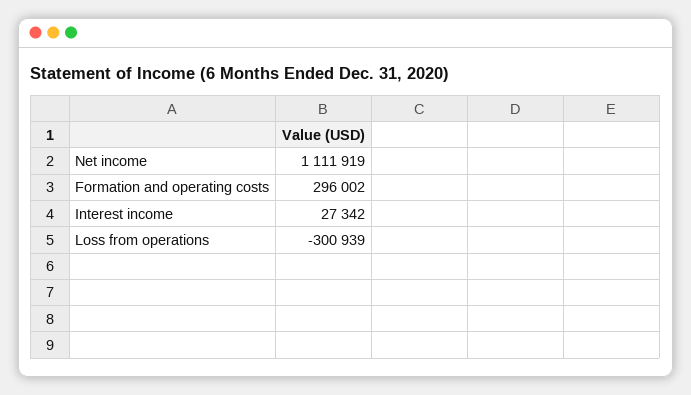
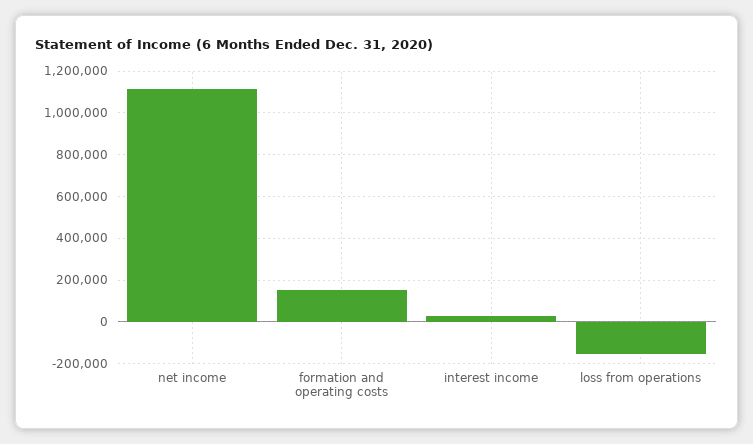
Formation and operating costs: 296002 -> 150000
Loss from operations: -300939 -> -150000

